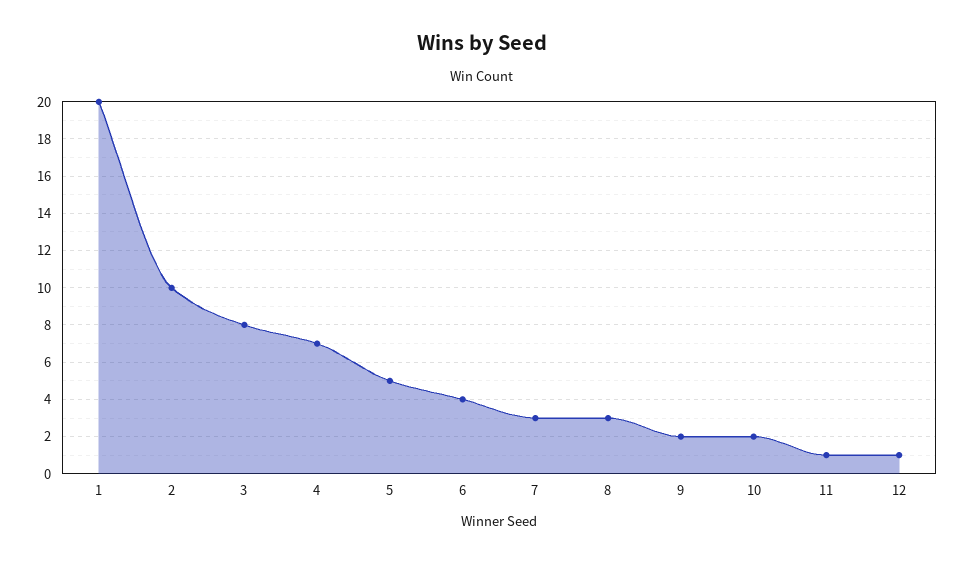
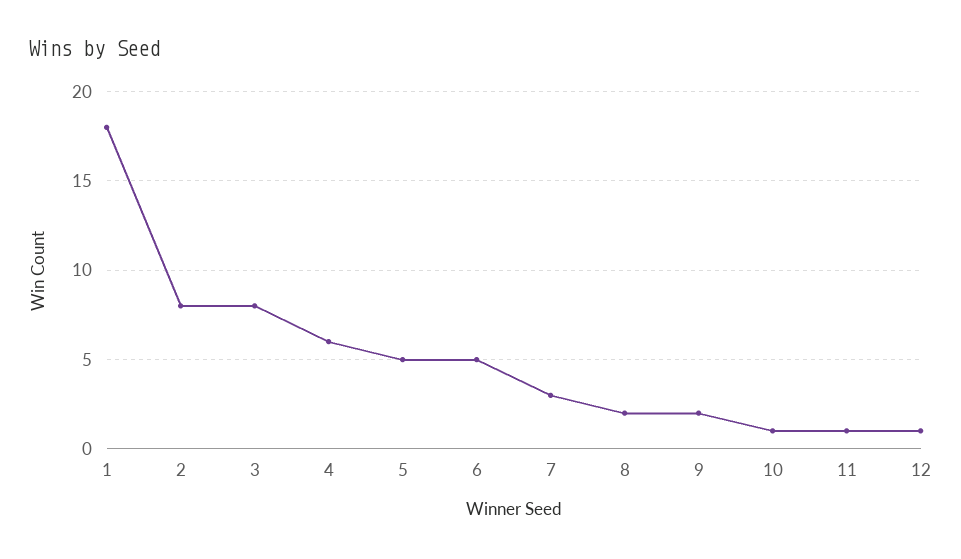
1: 20 -> 18
2: 10 -> 8
4: 7 -> 6
6: 4 -> 5
8: 3 -> 2
10: 2 -> 1

